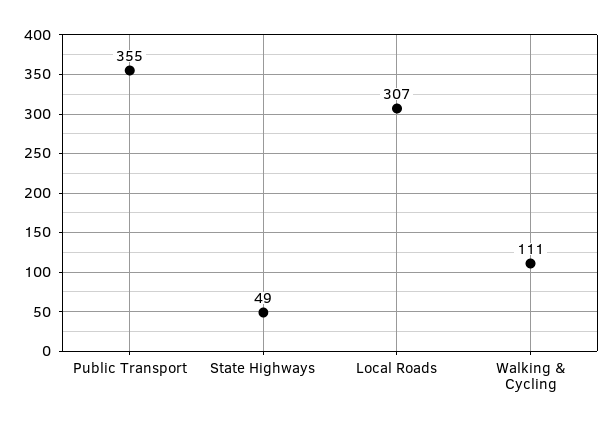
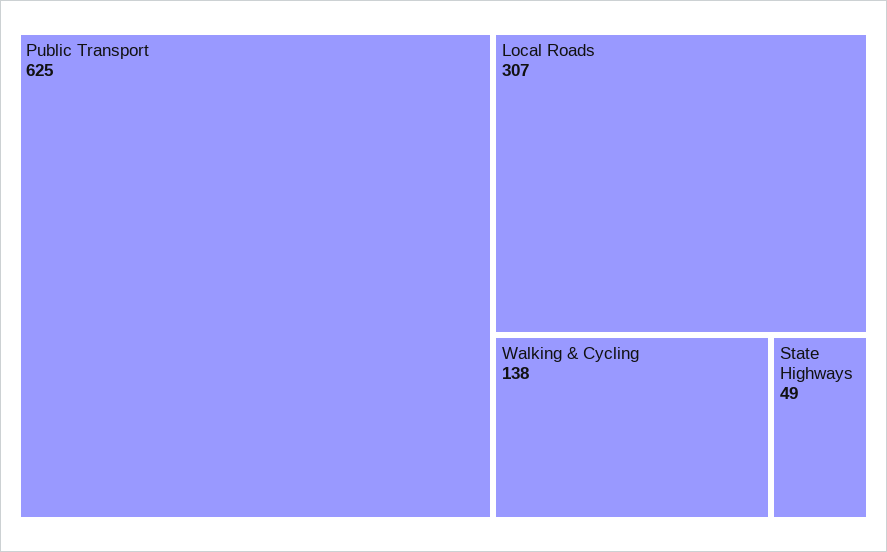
Public Transport: 355 -> 625
Walking & Cycling: 111 -> 138

